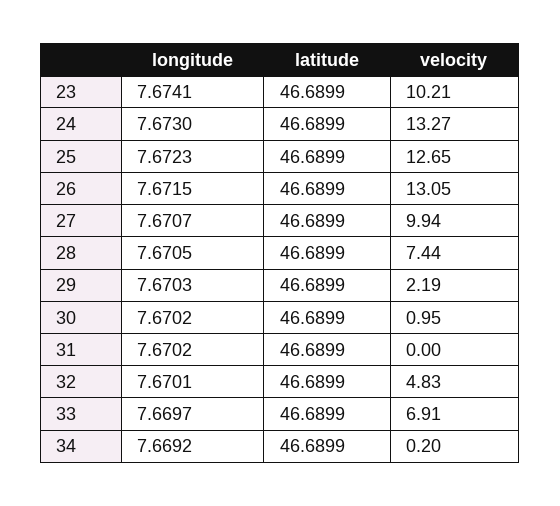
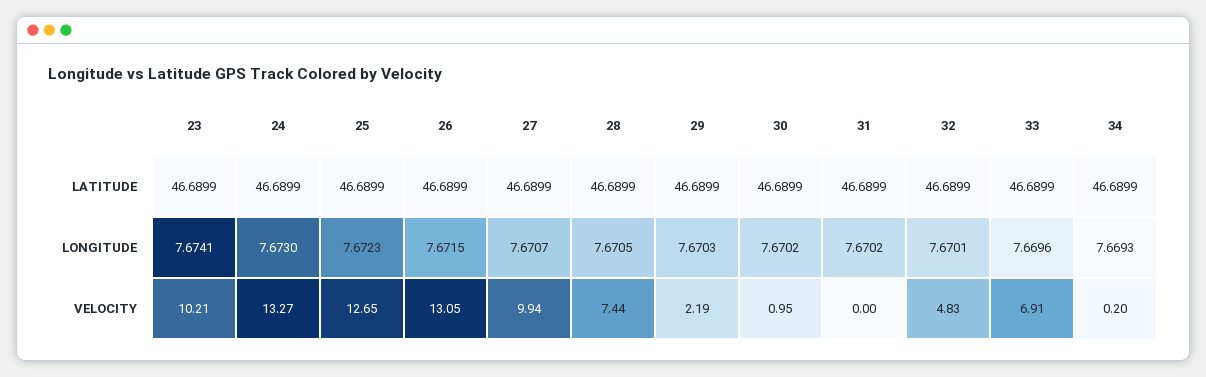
longitude, 33: 7.6697 -> 7.6696
longitude, 34: 7.6692 -> 7.6693

